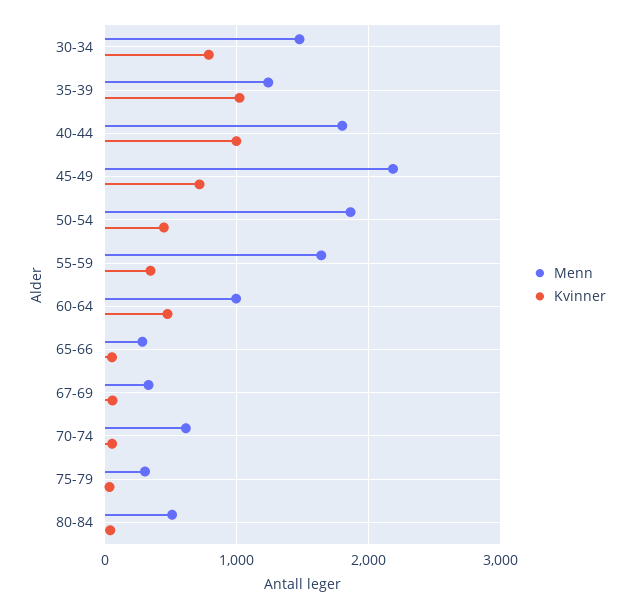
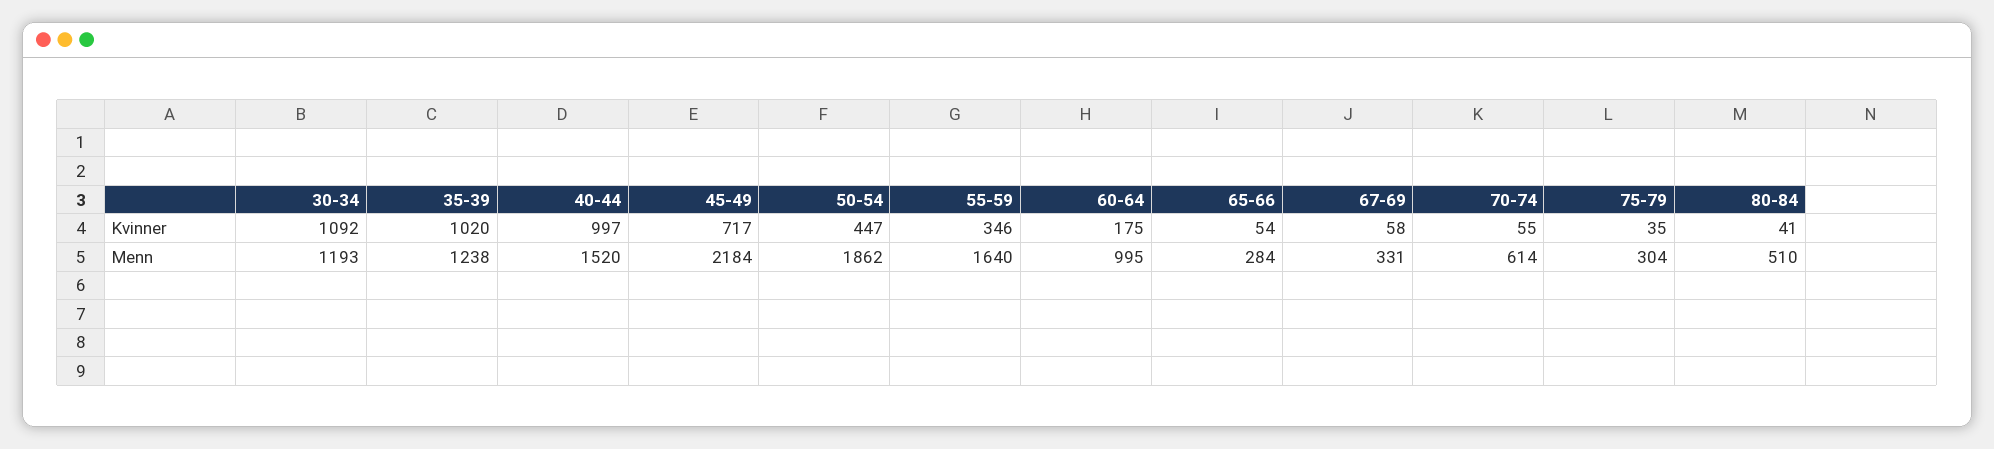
Menn, 30-34: 1500 -> 1193
Kvinner, 30-34: 800 -> 1092
Menn, 40-44: 1800 -> 1520
Kvinner, 60-64: 500 -> 175

